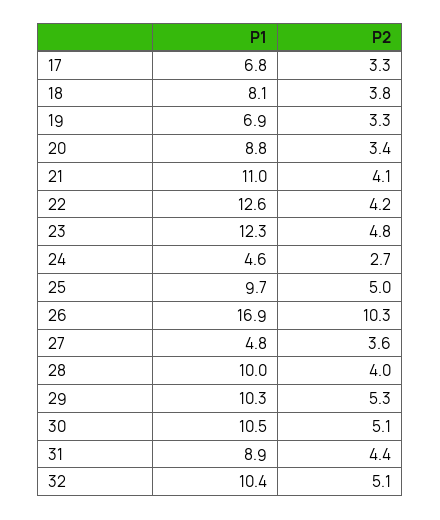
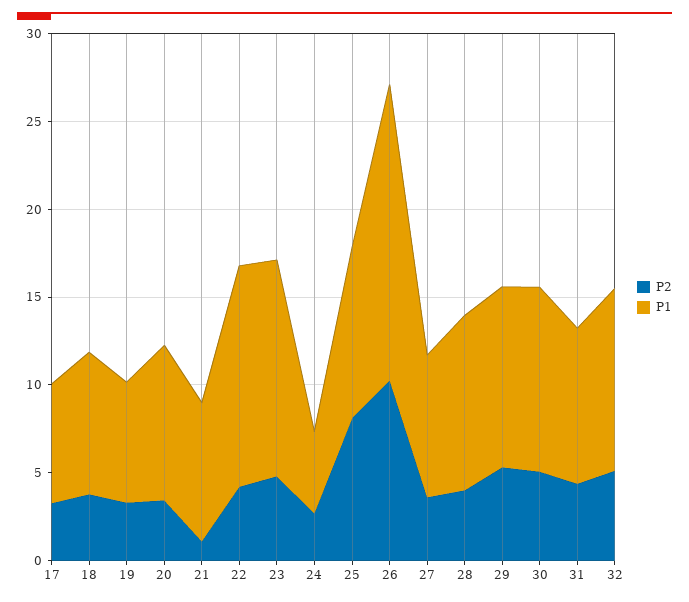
P1, 21: 11 -> 8
P2, 21: 4.1 -> 1
P2, 25: 5 -> 8
P1, 27: 4.8 -> 8

